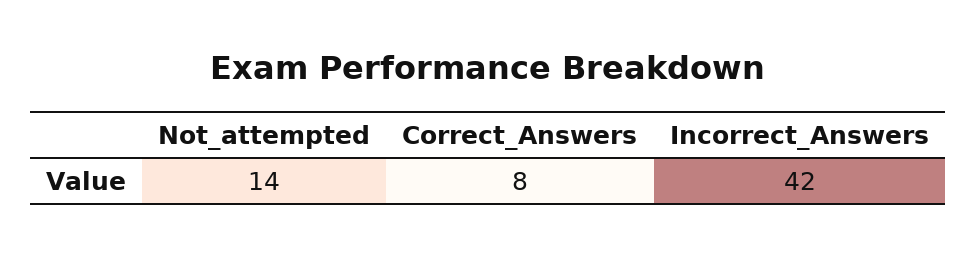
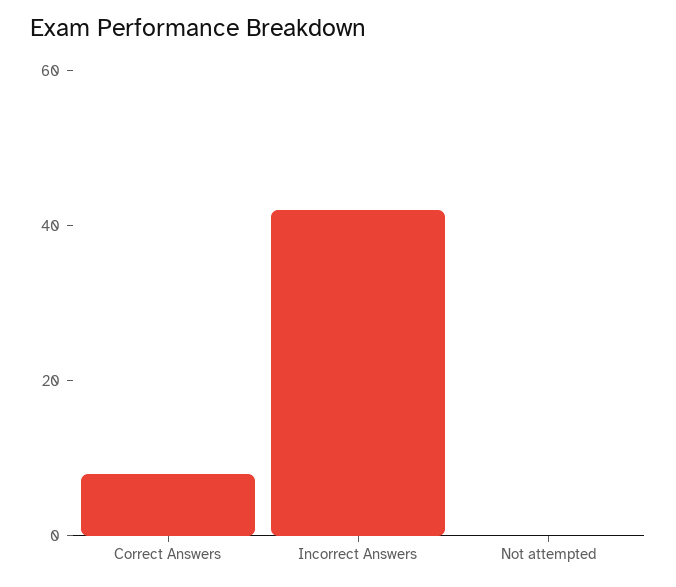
Not_attempted: 14 -> 0

